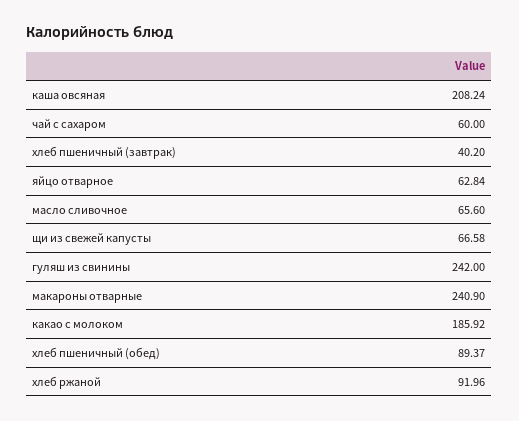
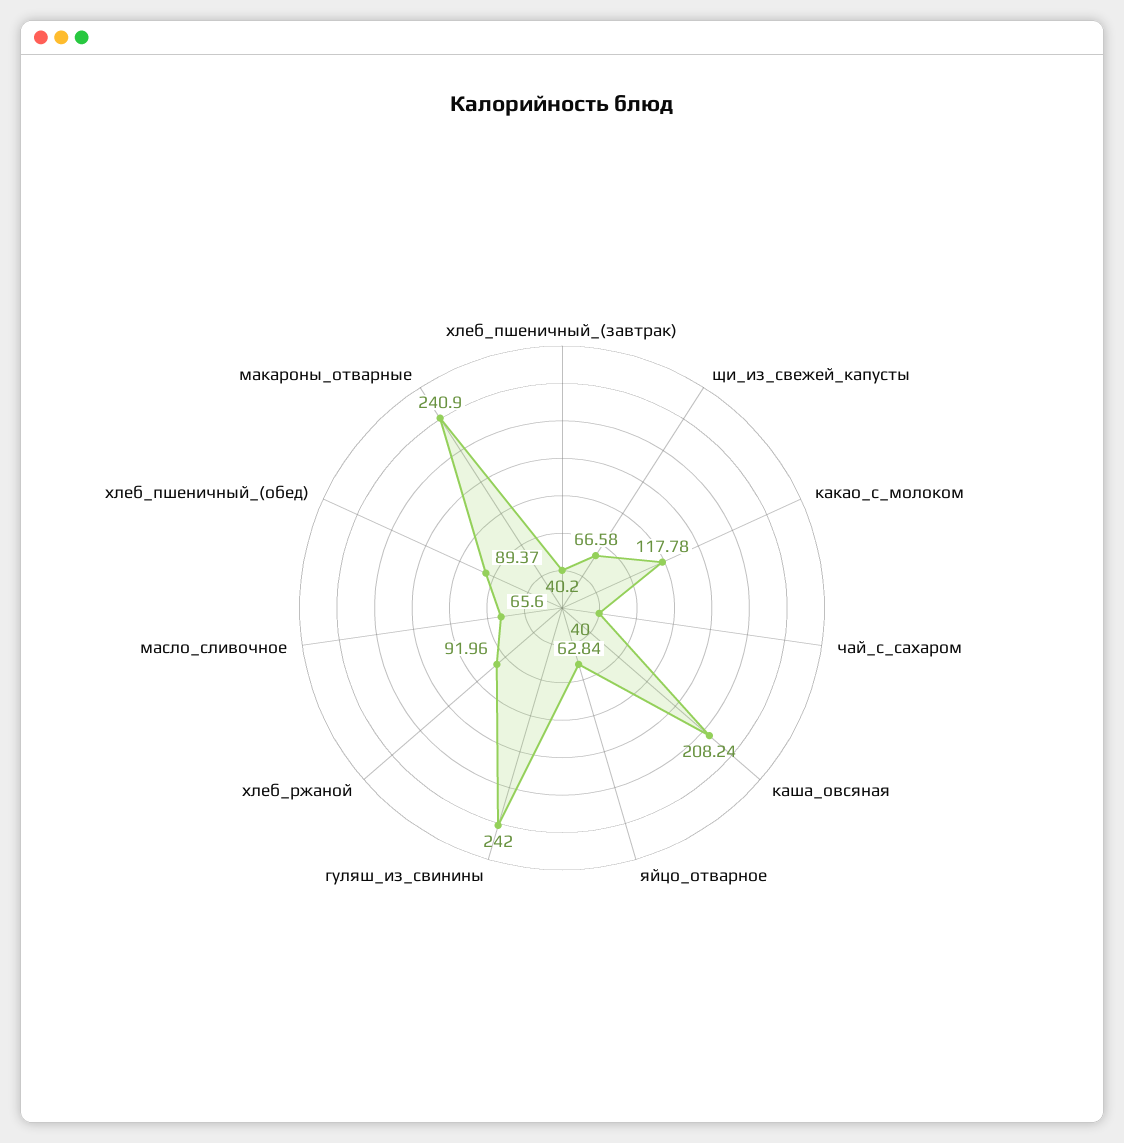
чай с сахаром: 60 -> 40
какао с молоком: 185.92 -> 117.78

